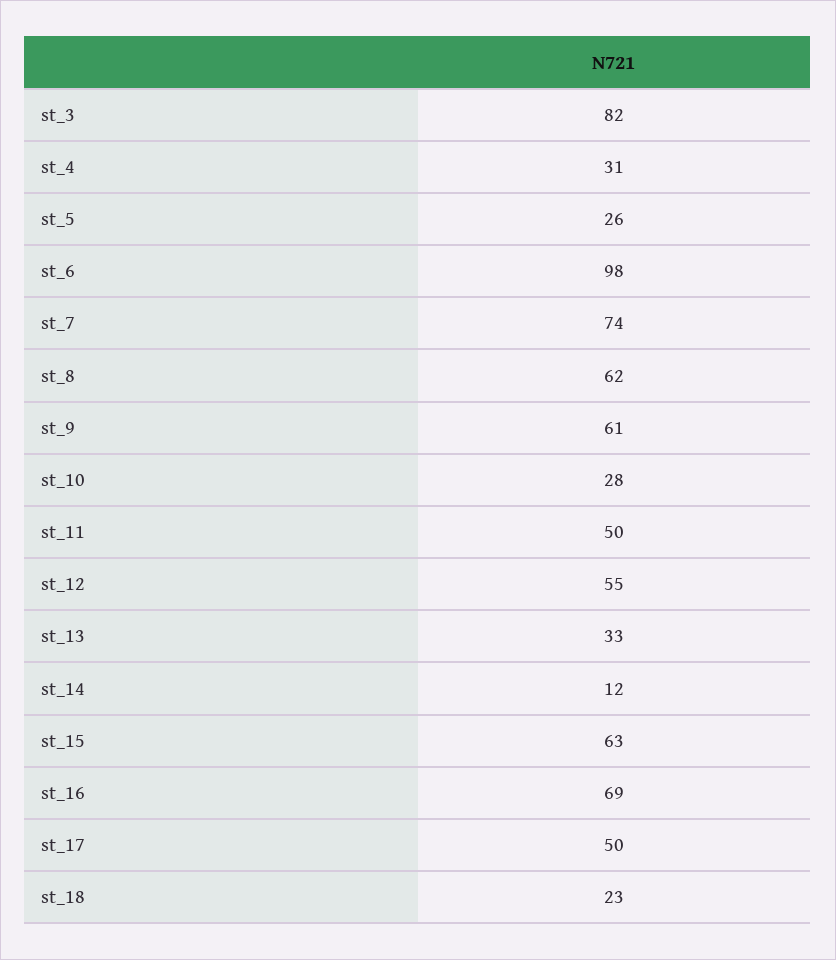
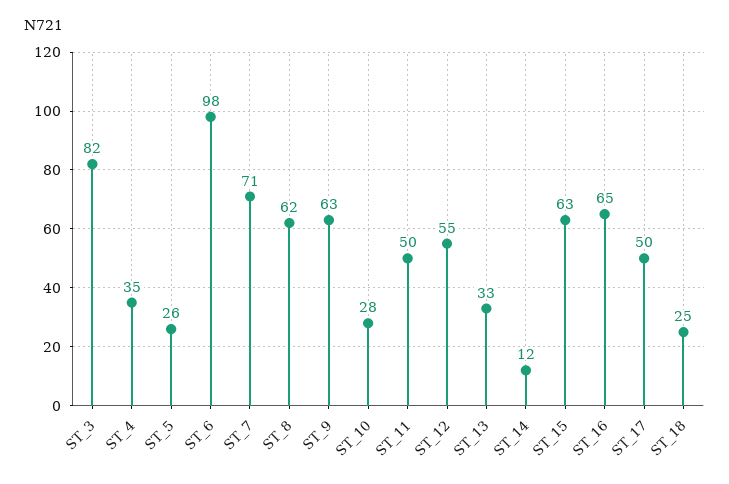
st_4: 31 -> 35
st_7: 74 -> 71
st_9: 61 -> 63
st_16: 69 -> 65
st_18: 23 -> 25

